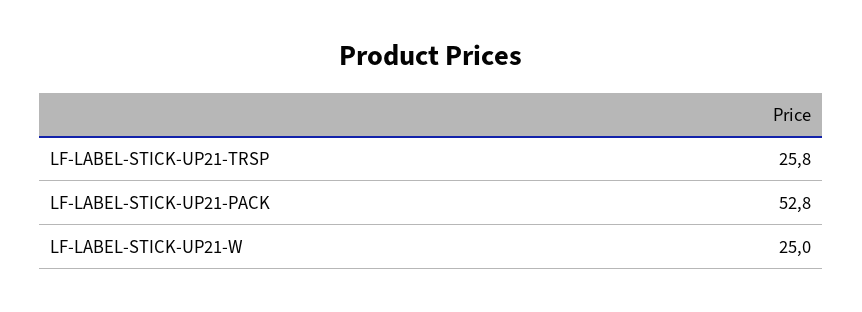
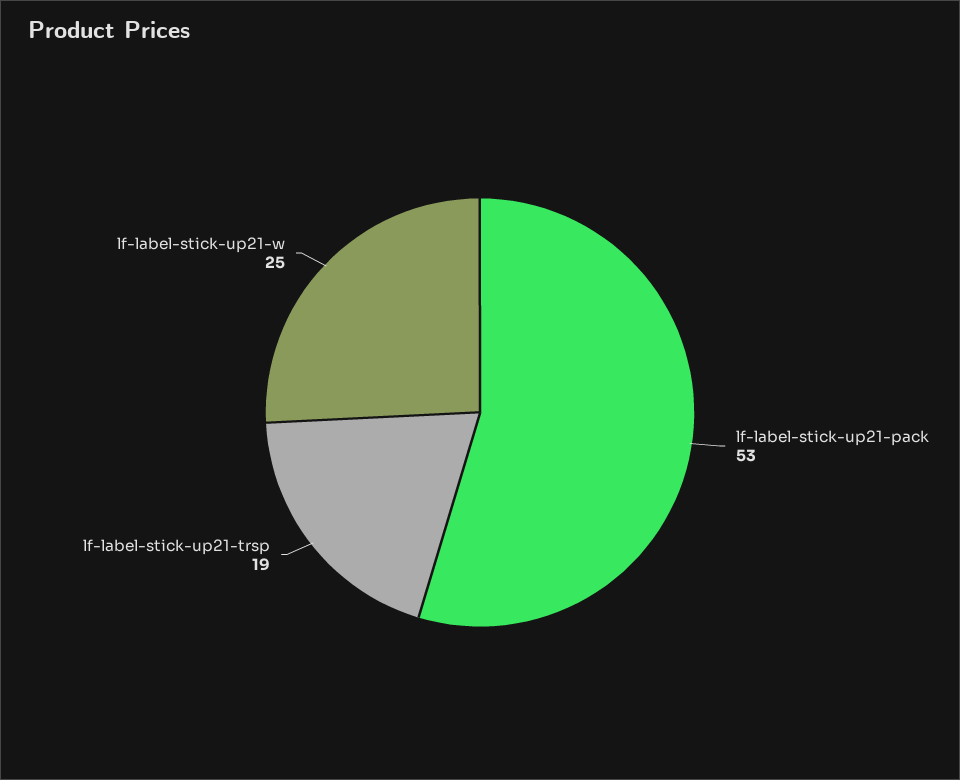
LF-LABEL-STICK-UP21-TRSP: 25.8 -> 19

